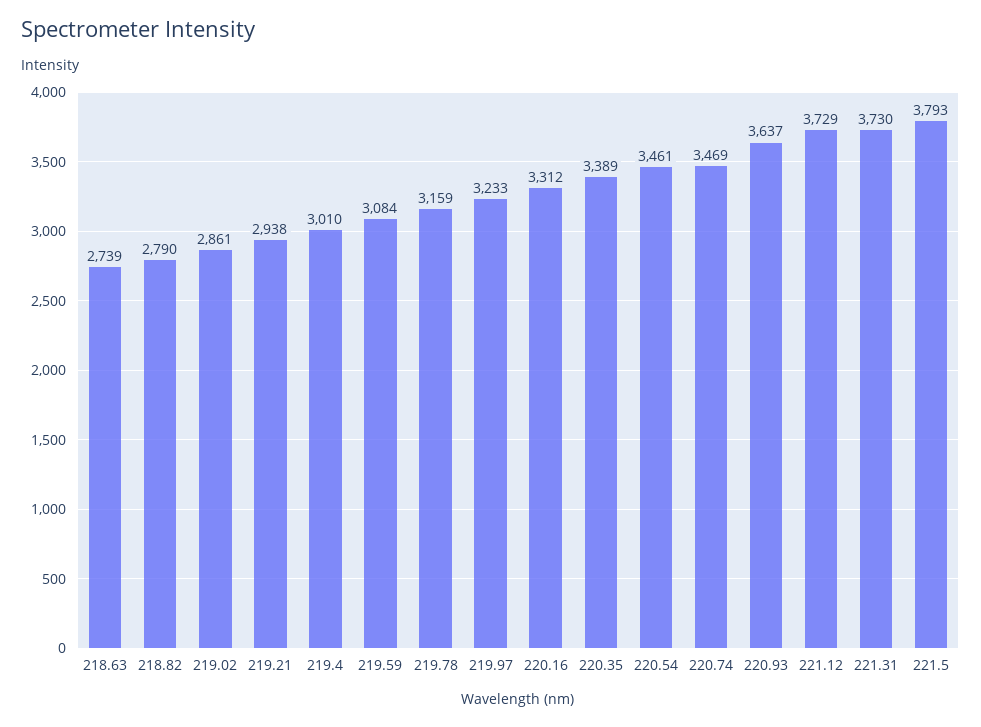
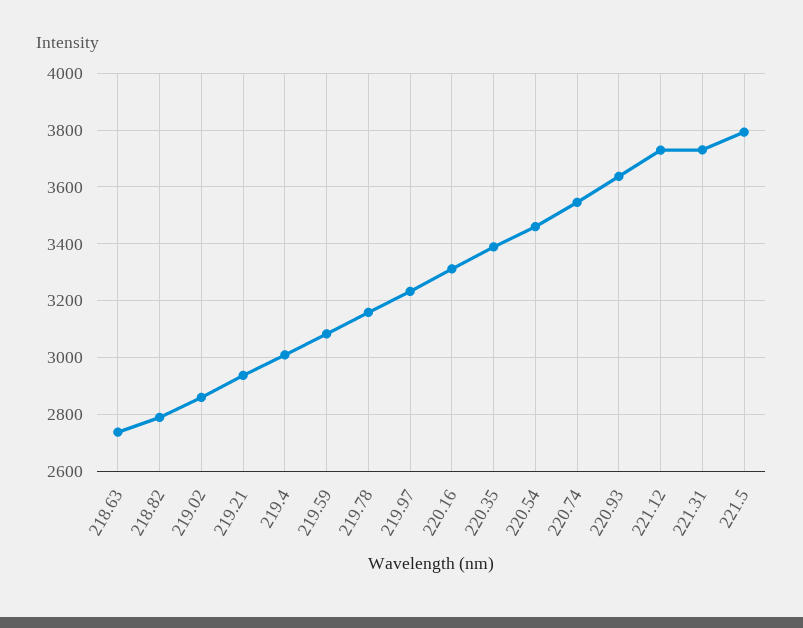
220.74: 3469 -> 3550

